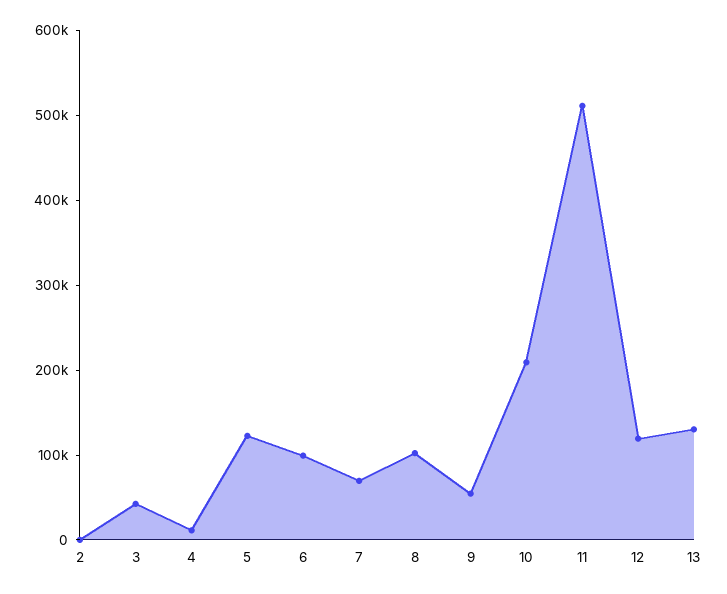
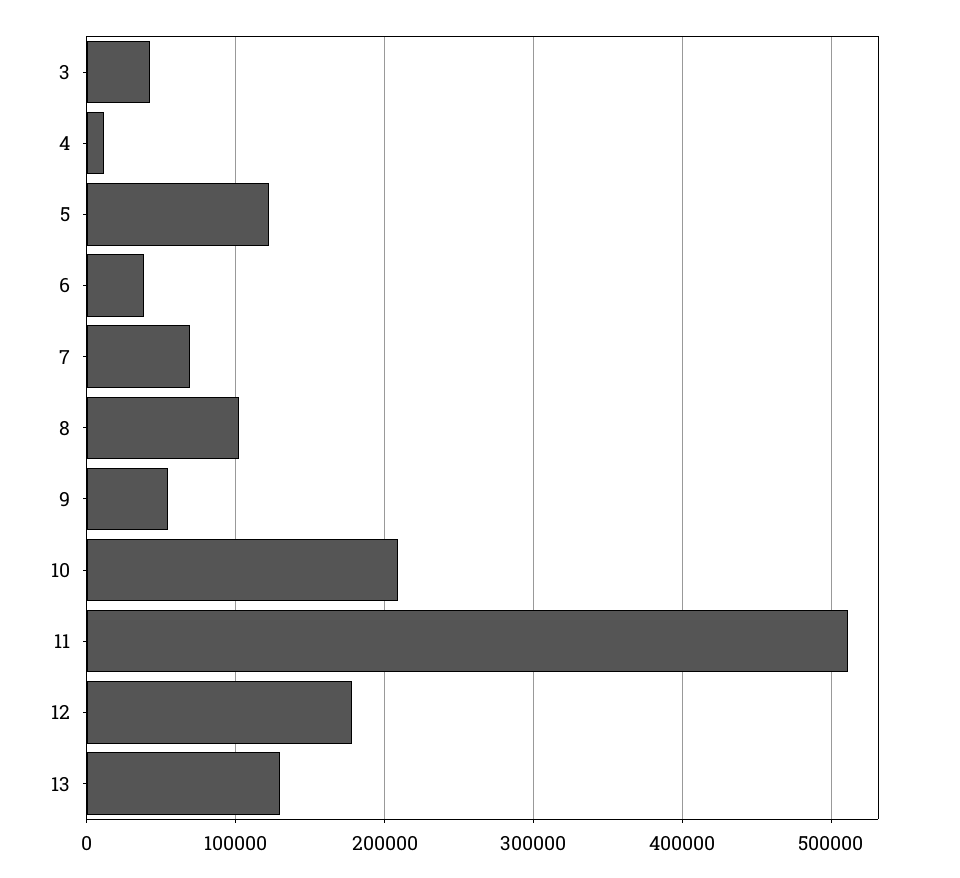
2: 0 -> none
6: 100000 -> 40000
12: 120000 -> 180000

